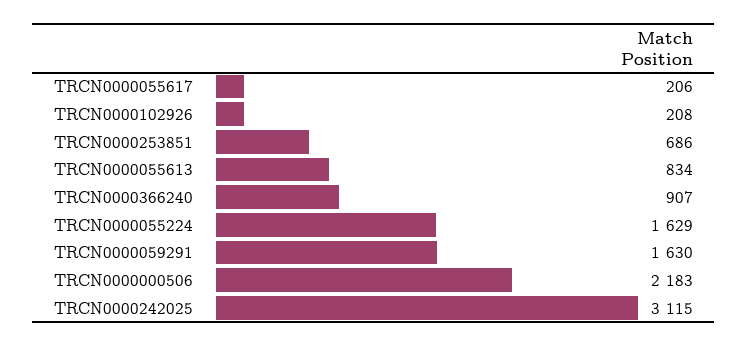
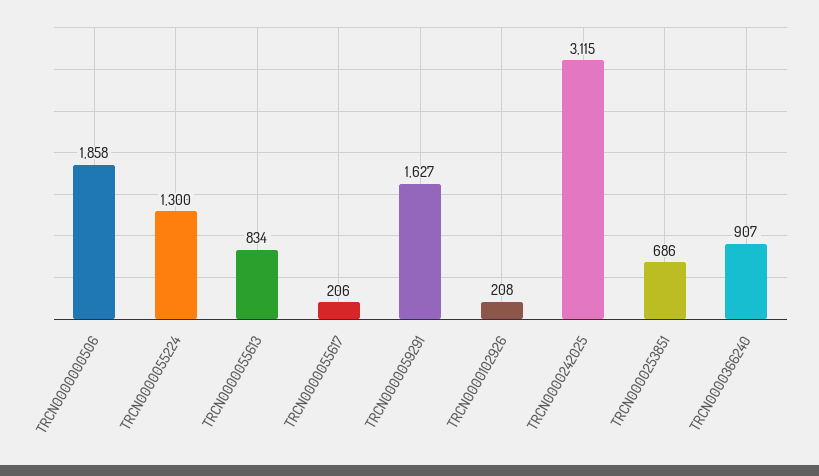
TRCN0000055224: 1629 -> 1300
TRCN0000059291: 1630 -> 1627
TRCN0000000506: 2183 -> 1858

